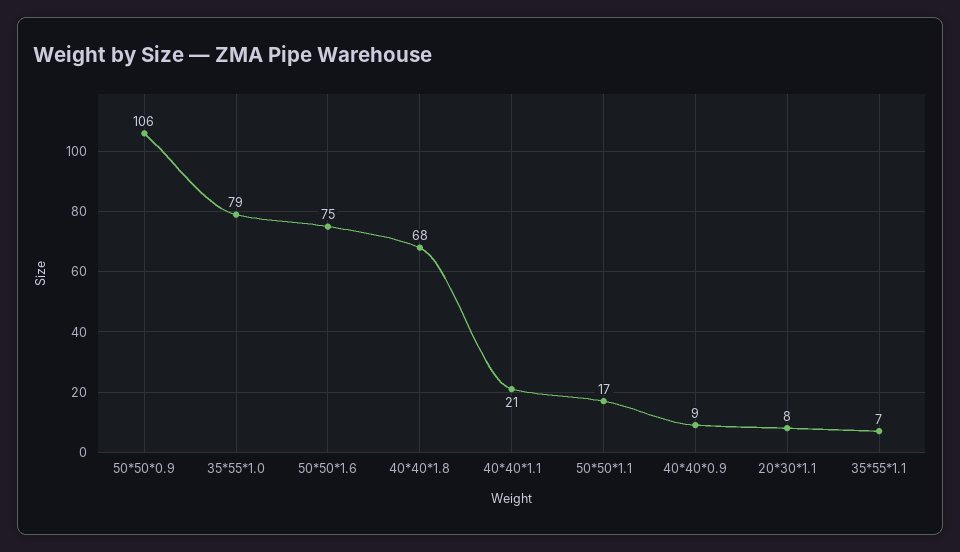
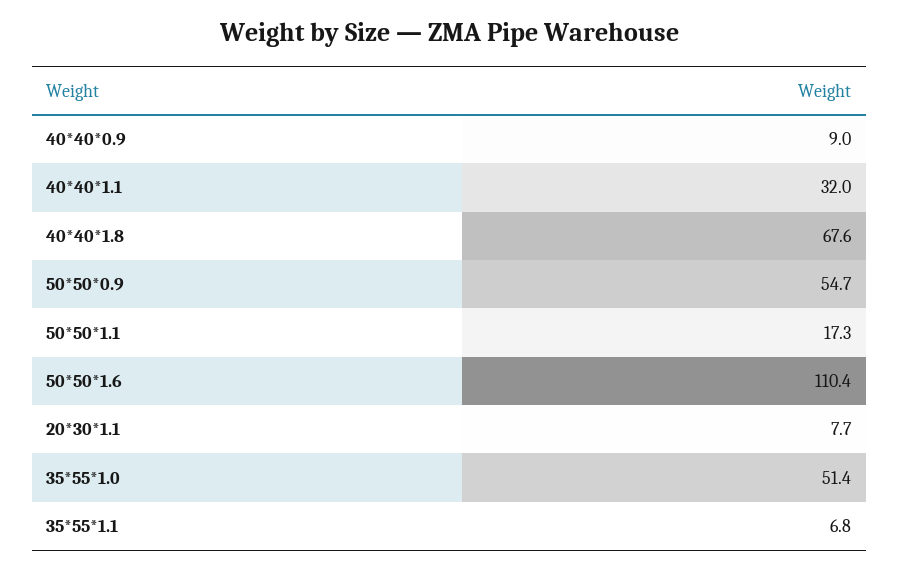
50*50*0.9: 106 -> 54.7
35*55*1.0: 79 -> 51.4
50*50*1.6: 75 -> 110.4
40*40*1.1: 21 -> 32

